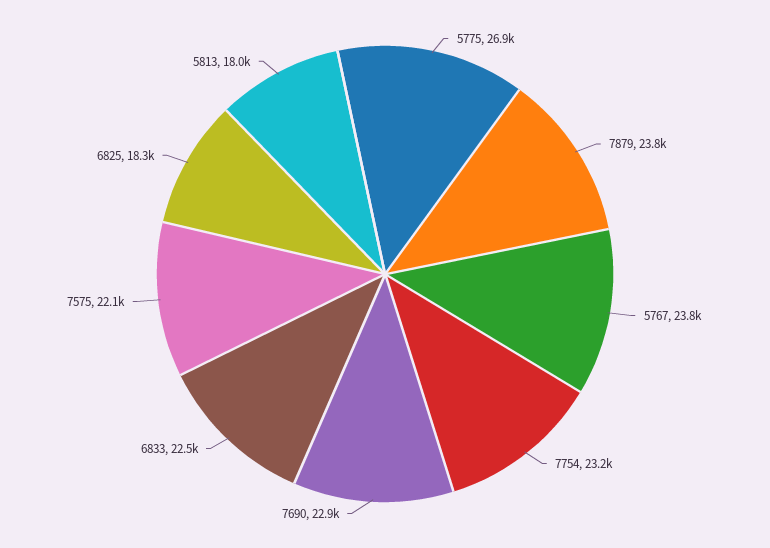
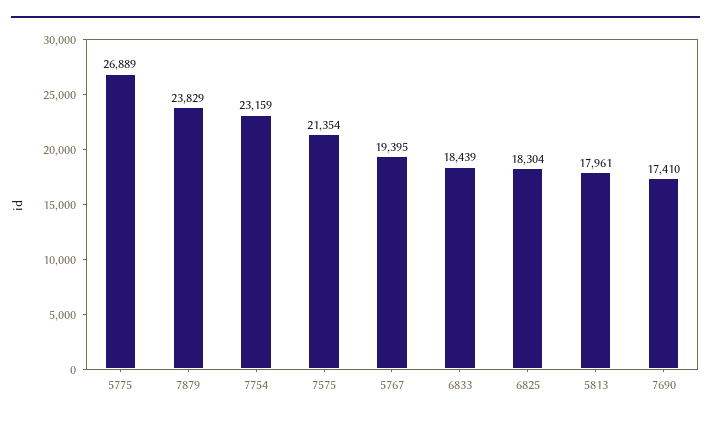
5767: 23800 -> 19395
7690: 22900 -> 17410
6833: 22500 -> 18439
7575: 22100 -> 21354

